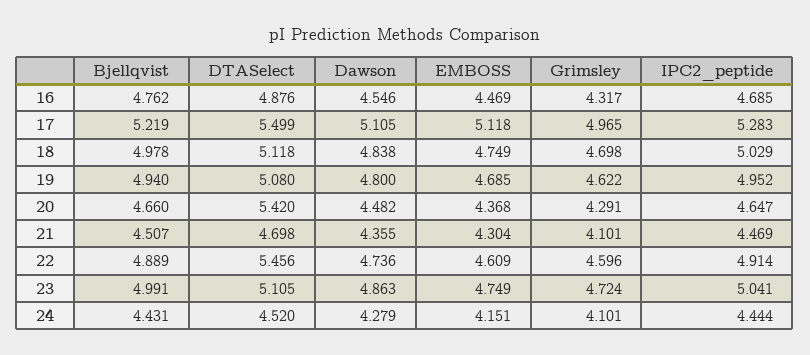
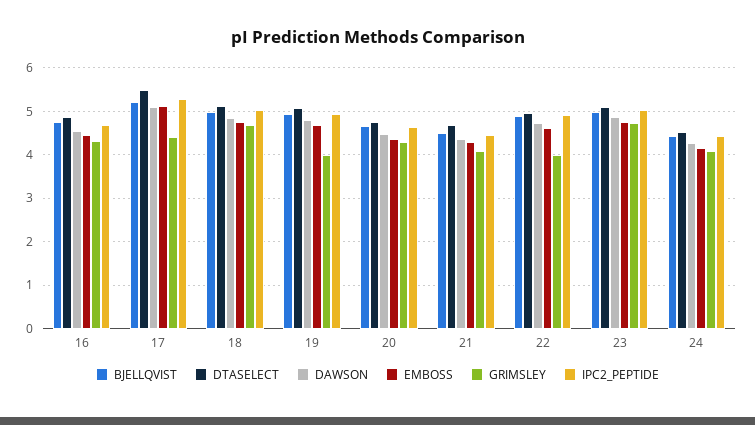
Grimsley, 17: 4.965 -> 4.4
Grimsley, 19: 4.622 -> 4
DTASelect, 20: 5.42 -> 4.8
DTASelect, 22: 5.456 -> 5
Grimsley, 22: 4.596 -> 4

